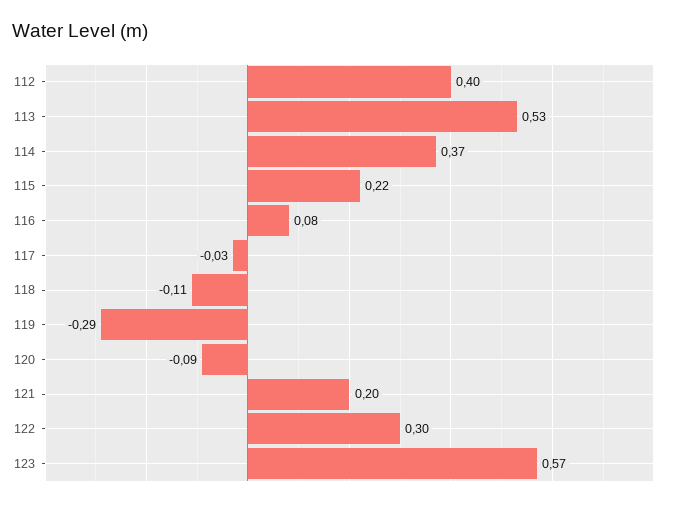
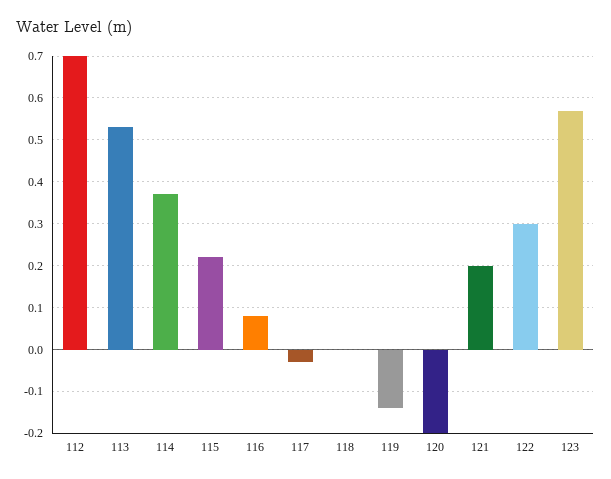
112: 0.4 -> 0.7
118: -0.11 -> 0
119: -0.29 -> -0.15
120: -0.09 -> -0.2

